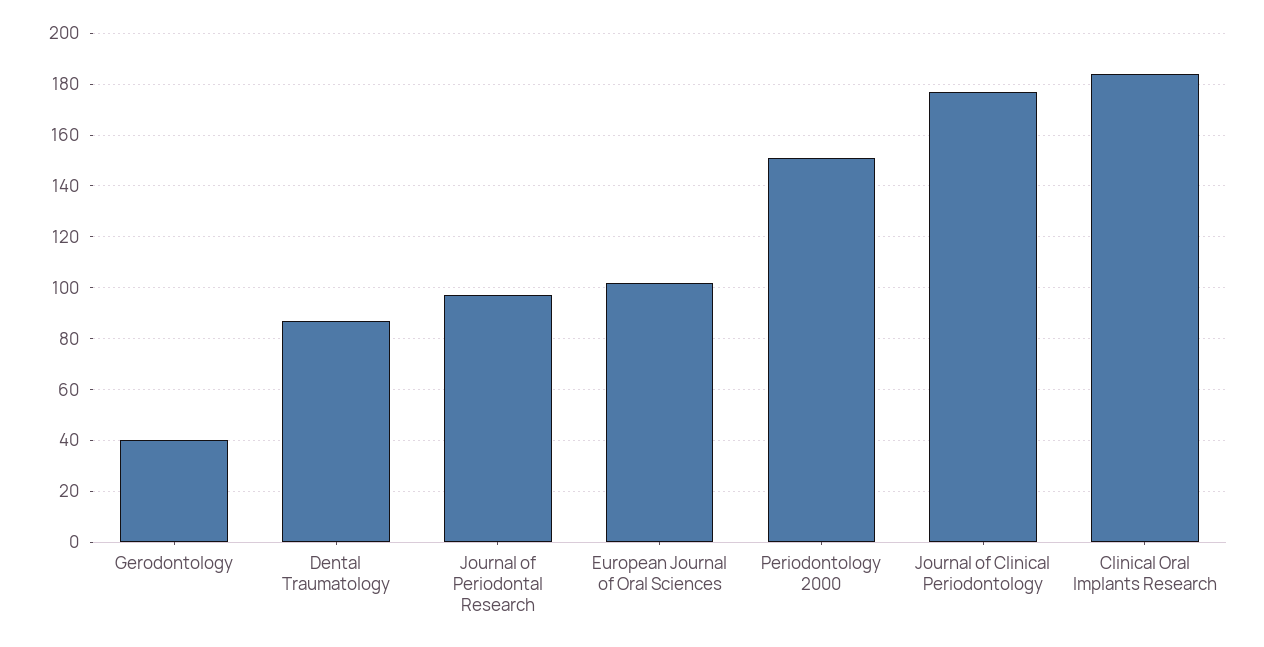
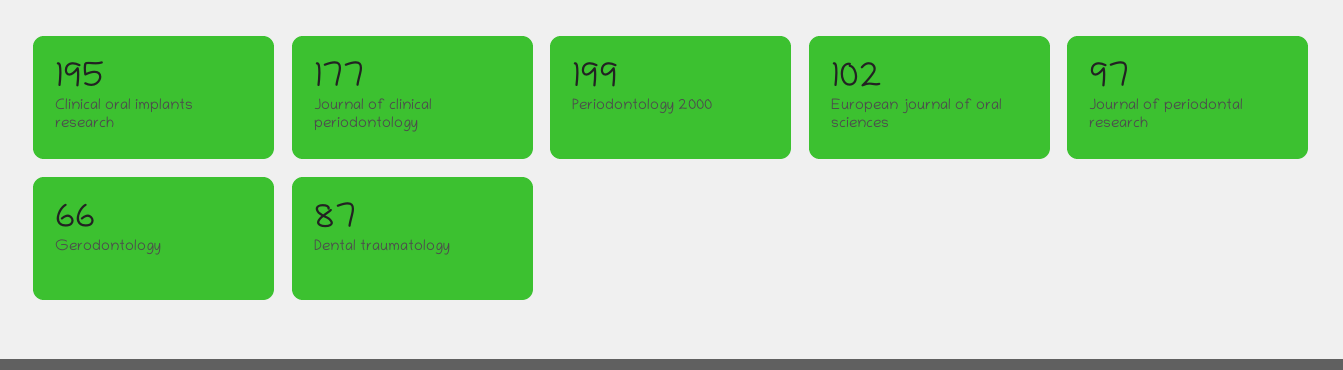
Gerodontology: 40 -> 66
Periodontology 2000: 150 -> 199
Clinical Oral Implants Research: 185 -> 195

